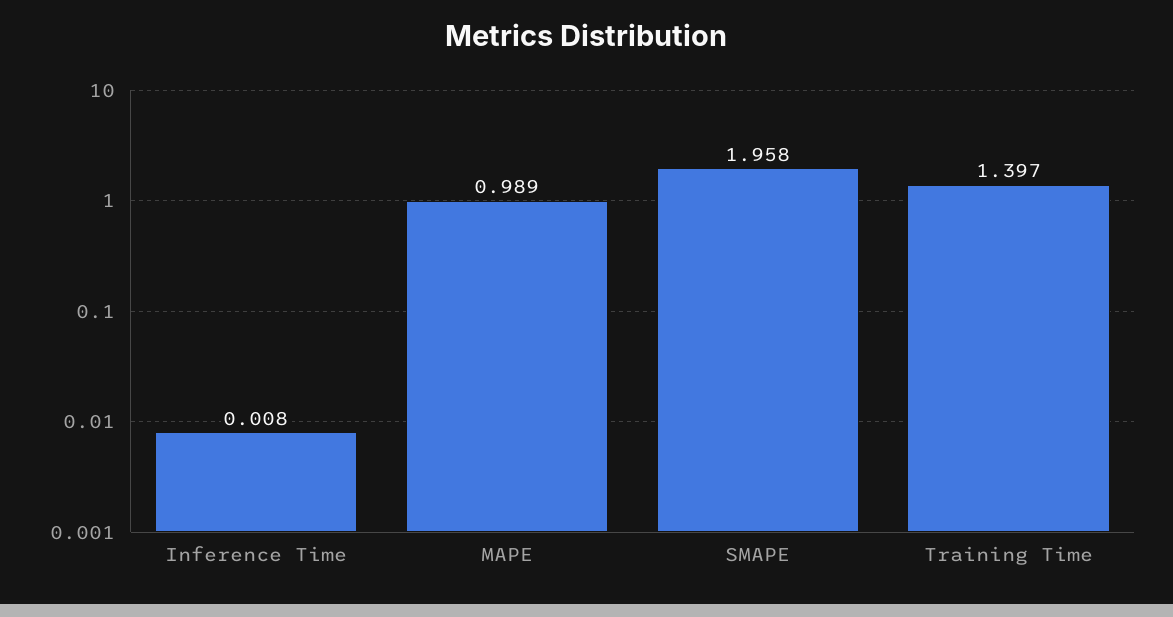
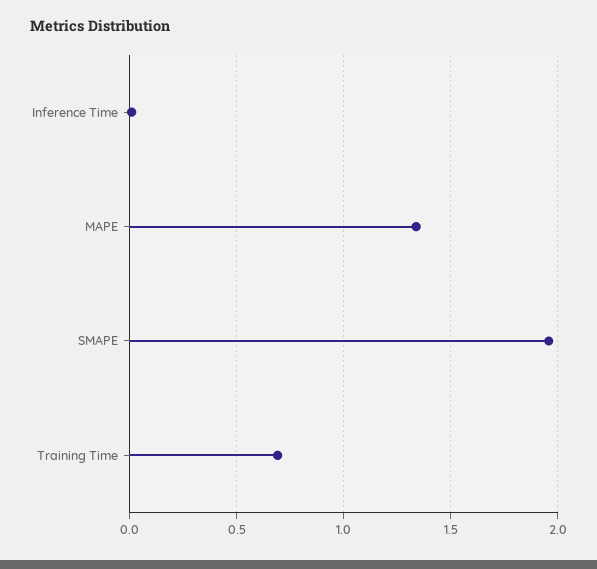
MAPE: 0.989 -> 1.35
Training Time: 1.397 -> 0.7

